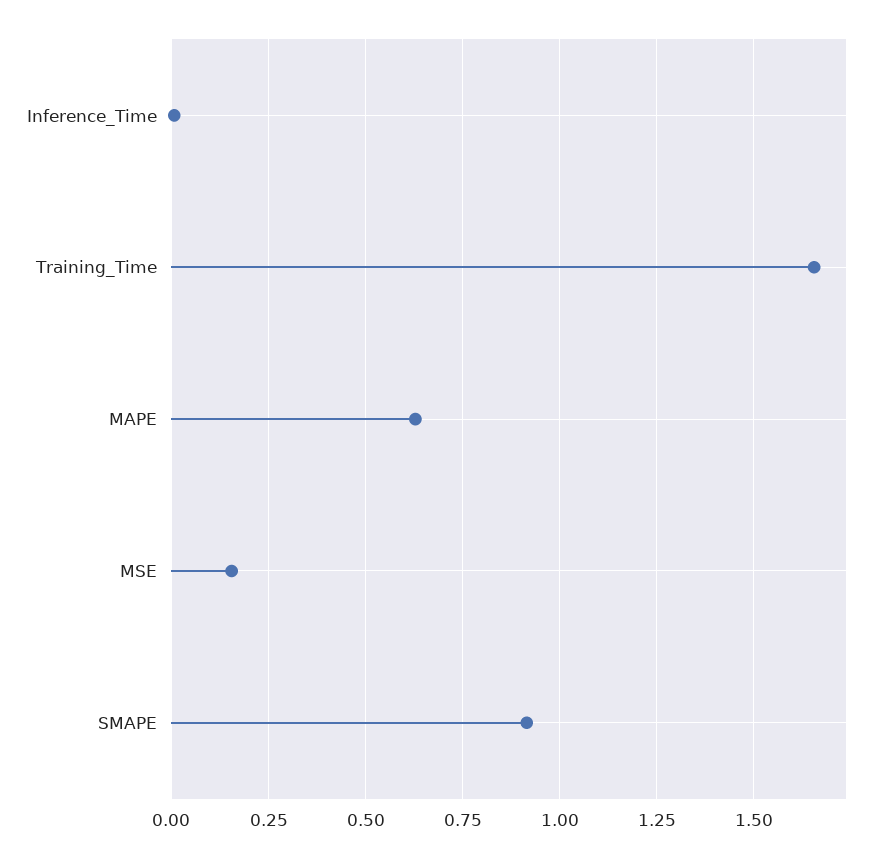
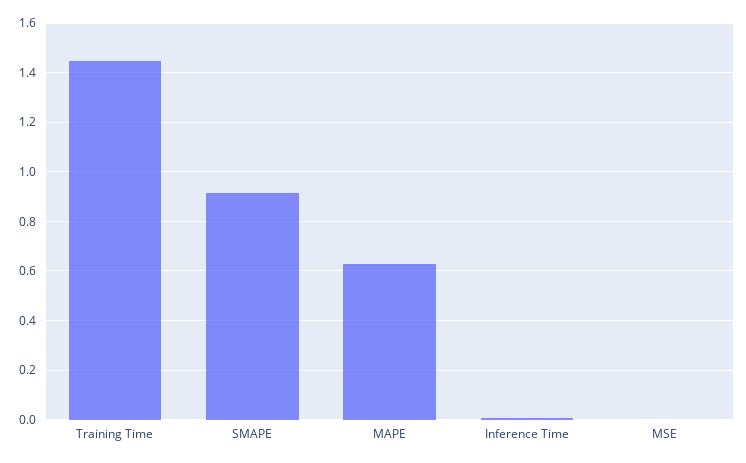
Training_Time: 1.65 -> 1.45
MSE: 0.15 -> 0

